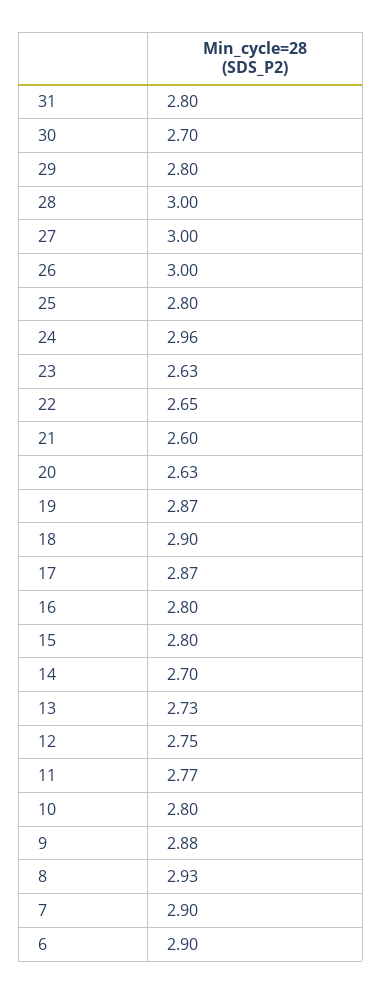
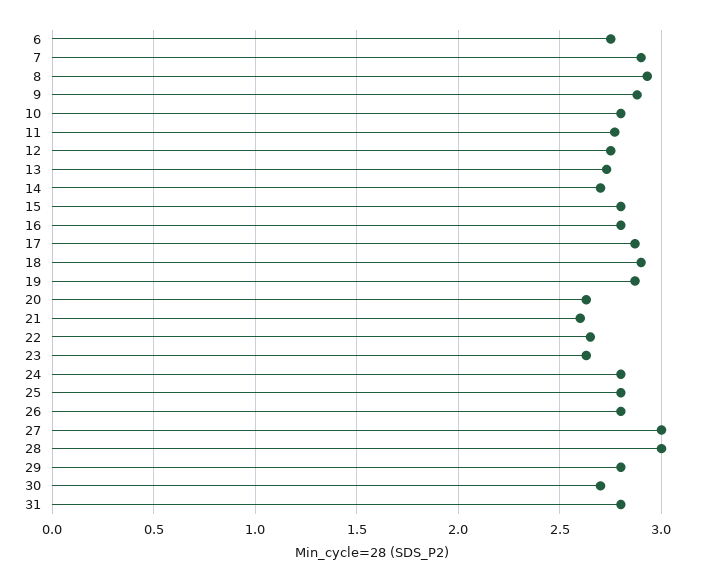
26: 3 -> 2.8
24: 2.96 -> 2.8
6: 2.9 -> 2.75

